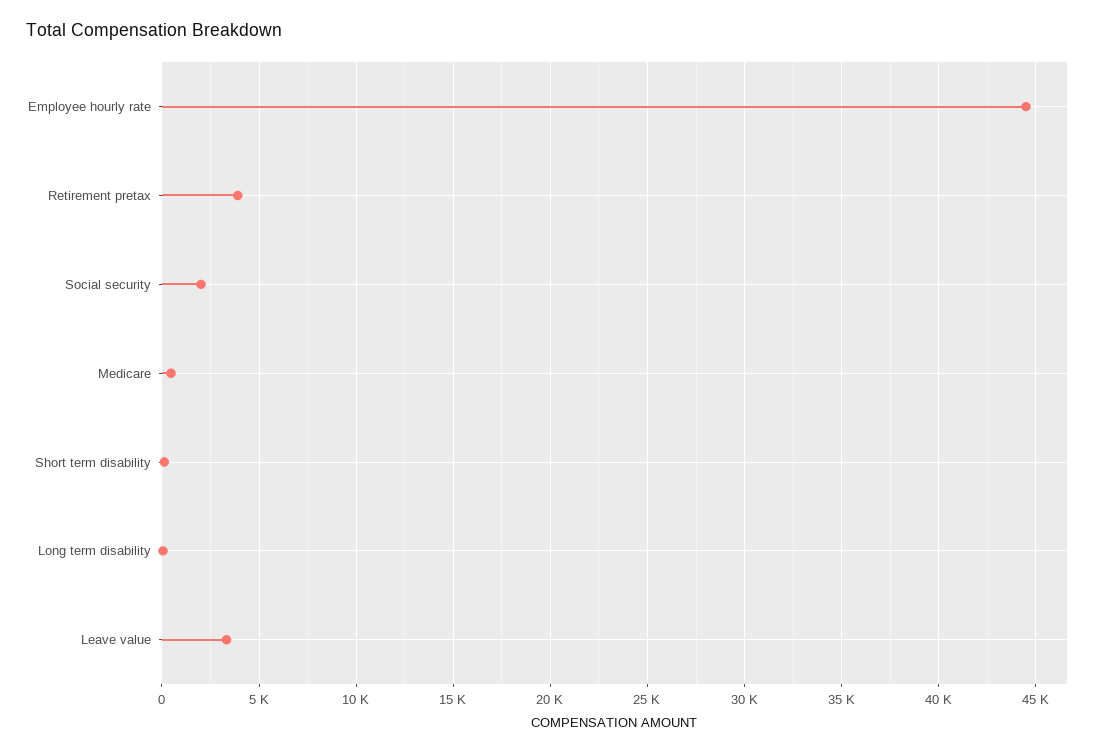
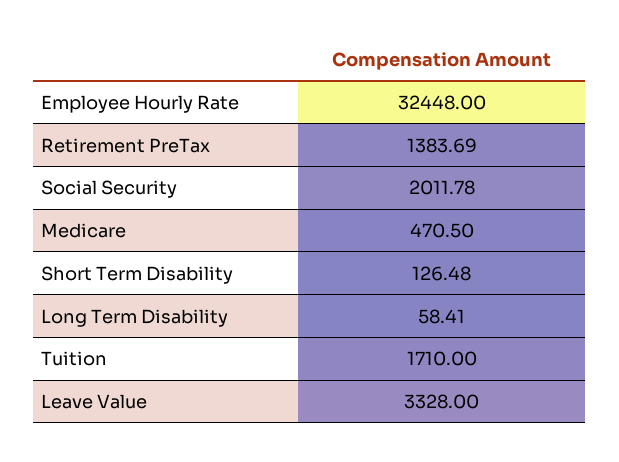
Employee hourly rate: 44500 -> 32448
Retirement pretax: 4000 -> 1383.69
Tuition: none -> 1710

